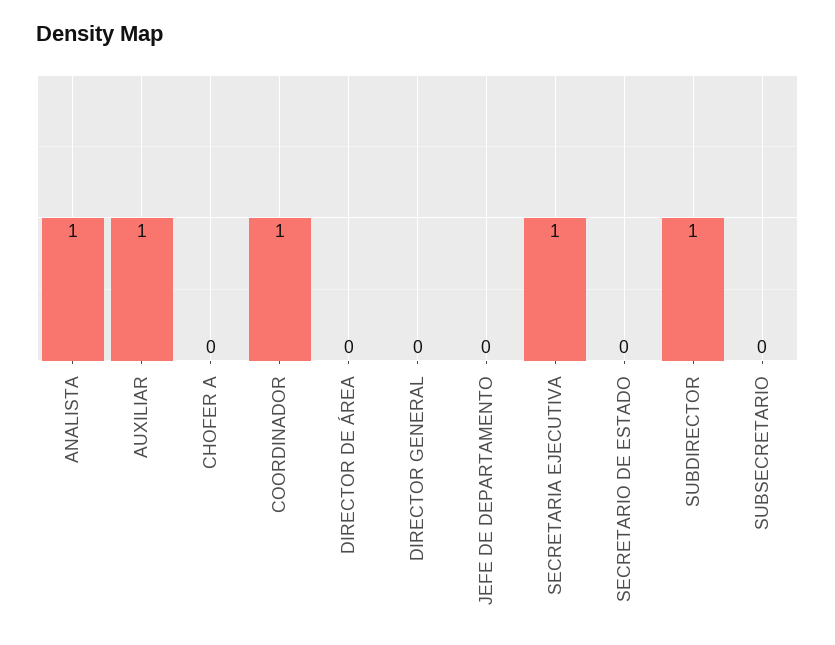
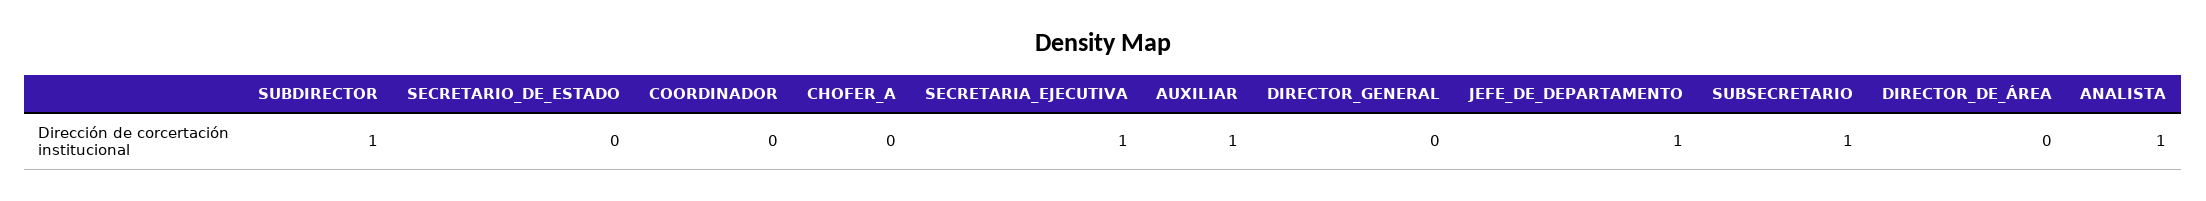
COORDINADOR: 1 -> 0
JEFE DE DEPARTAMENTO: 0 -> 1
SUBSECRETARIO: 0 -> 1

